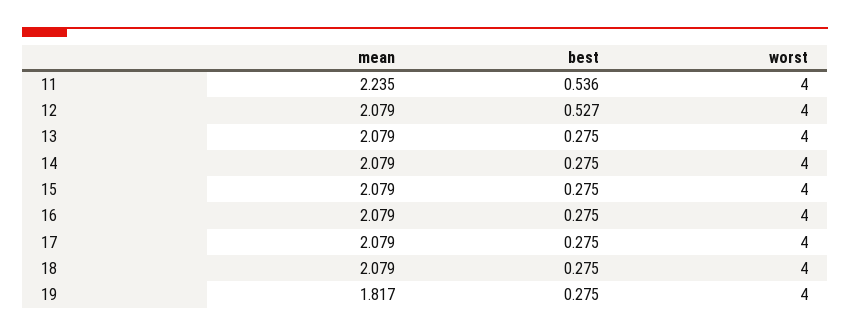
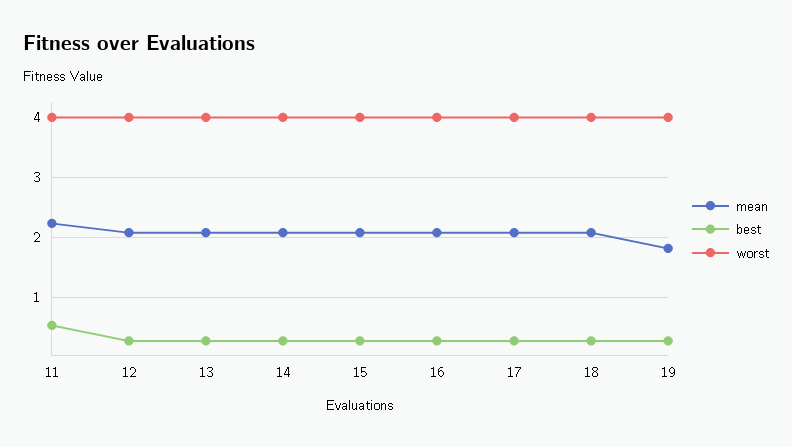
best, 12: 0.527 -> 0.3

